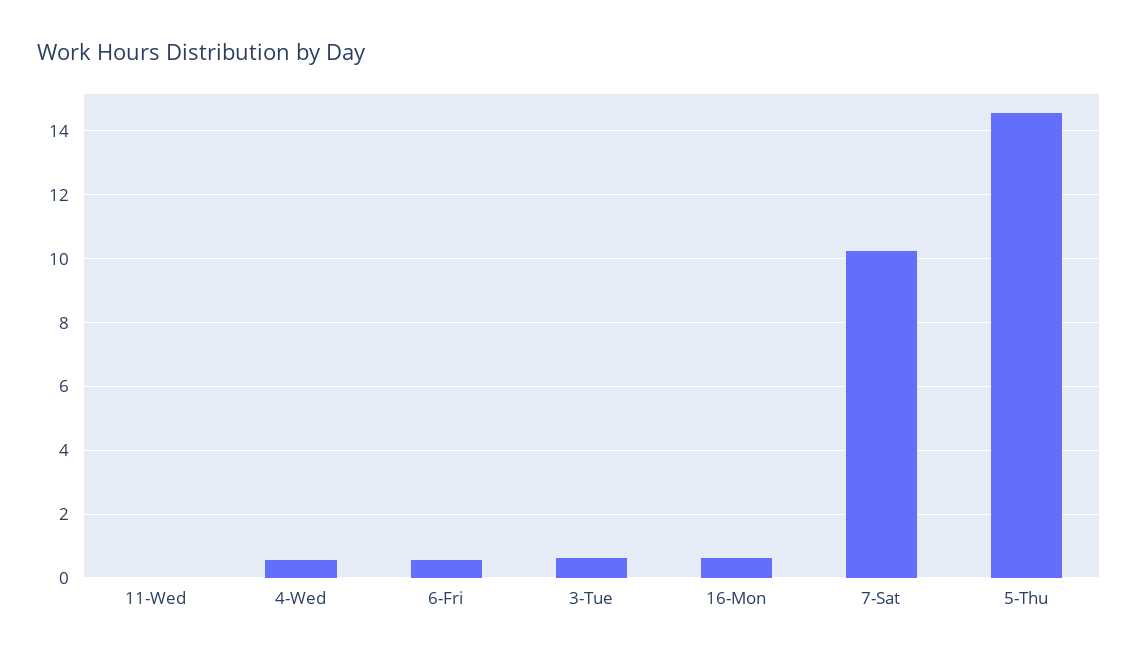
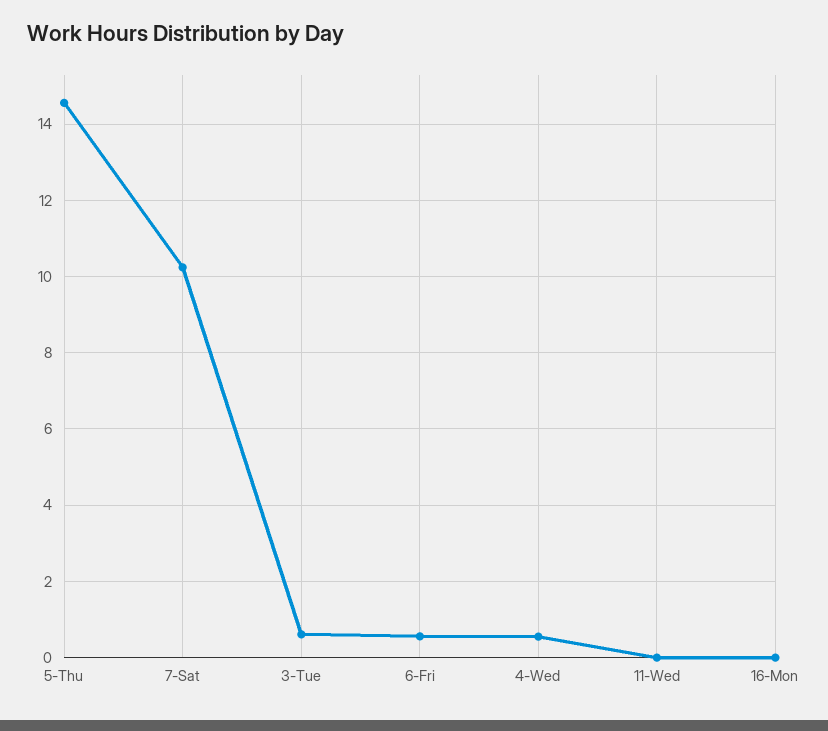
16-Mon: 0.6 -> 0

